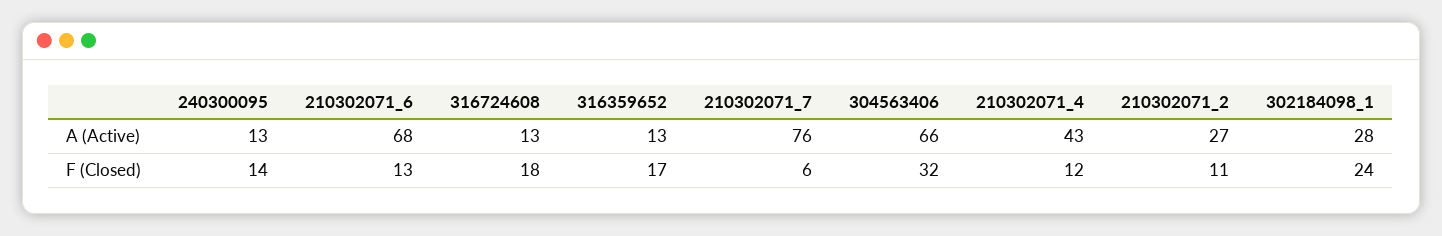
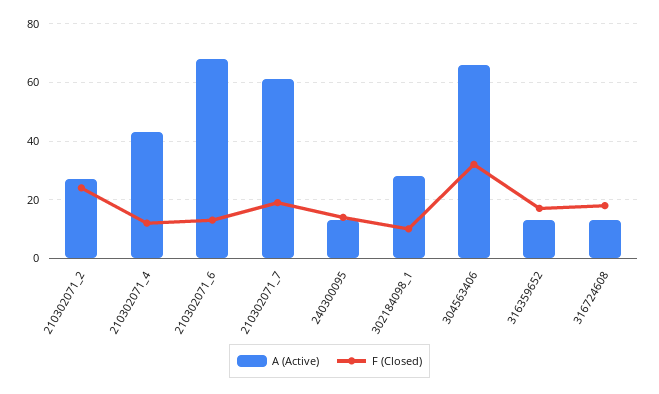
A (Active), 210302071_7: 76 -> 60
F (Closed), 210302071_7: 6 -> 20
F (Closed), 210302071_2: 11 -> 25
F (Closed), 302184098_1: 24 -> 10

